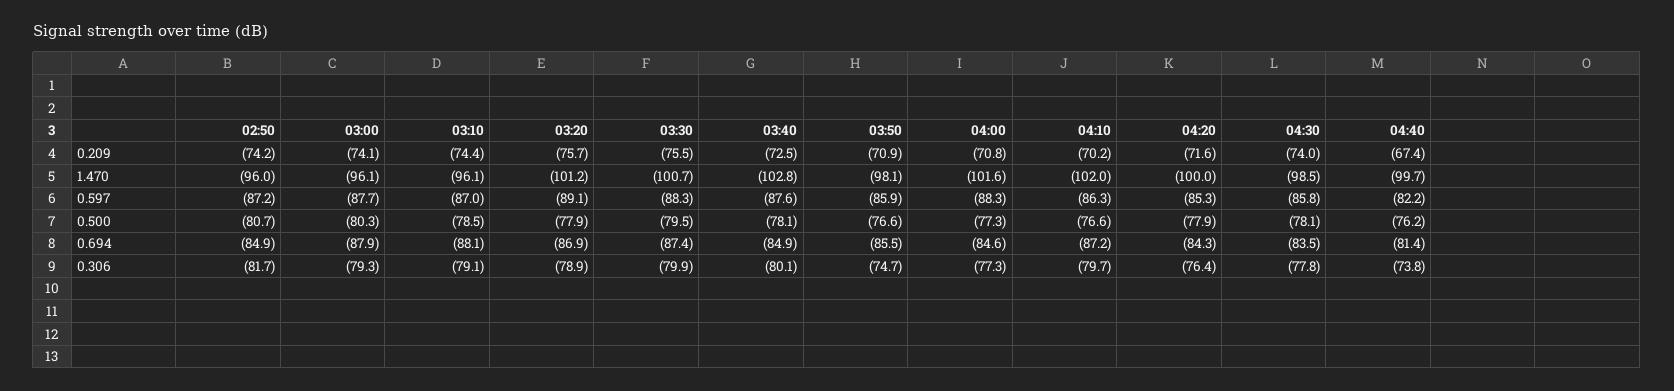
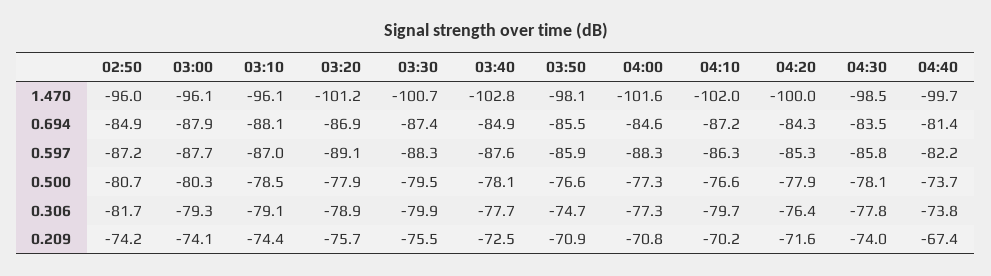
04:40, 0.500: -76.2 -> -73.7
03:40, 0.306: -80.1 -> -77.7

